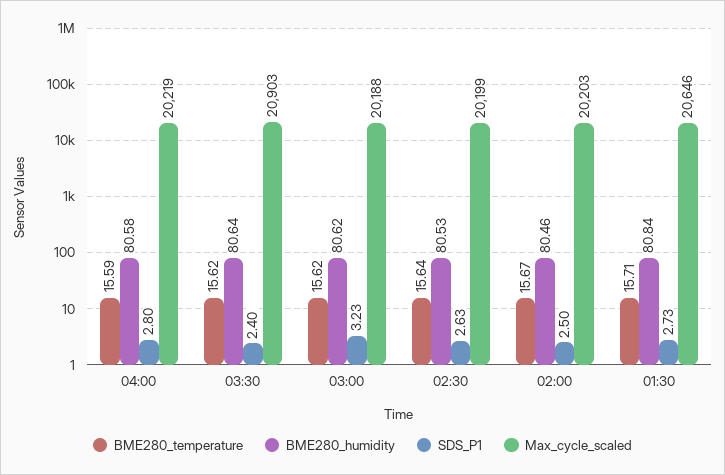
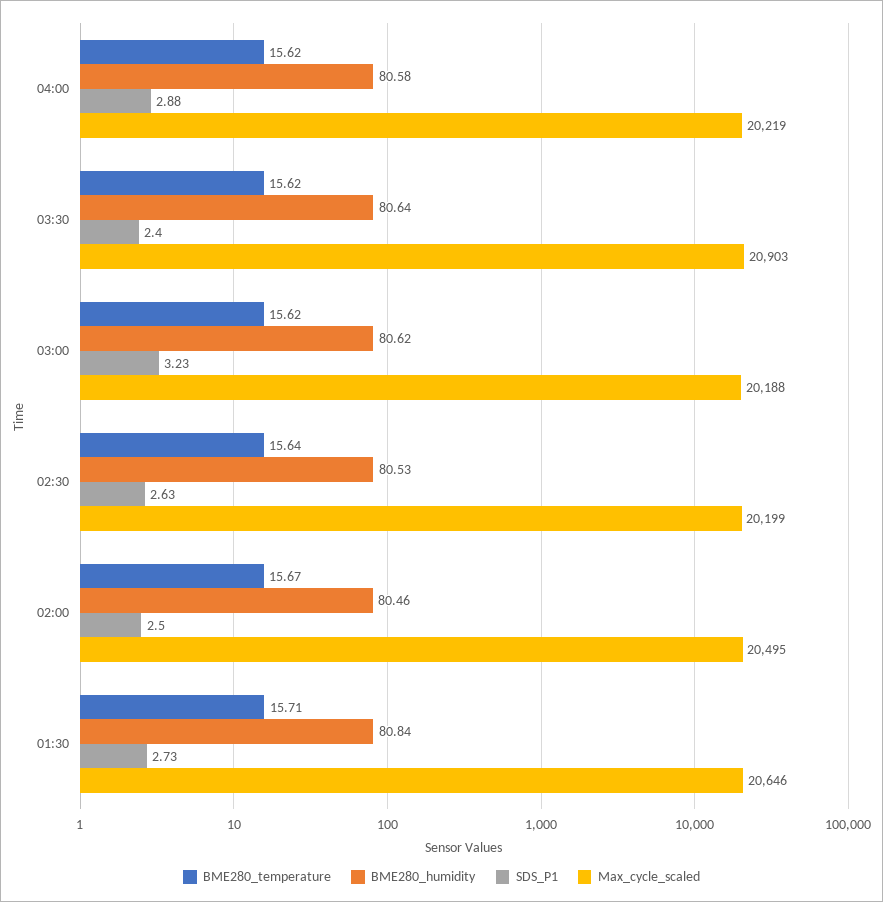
BME280_temperature, 04:00: 15.59 -> 15.62
SDS_P1, 04:00: 2.8 -> 2.88
Max_cycle_scaled, 02:00: 20203 -> 20495

